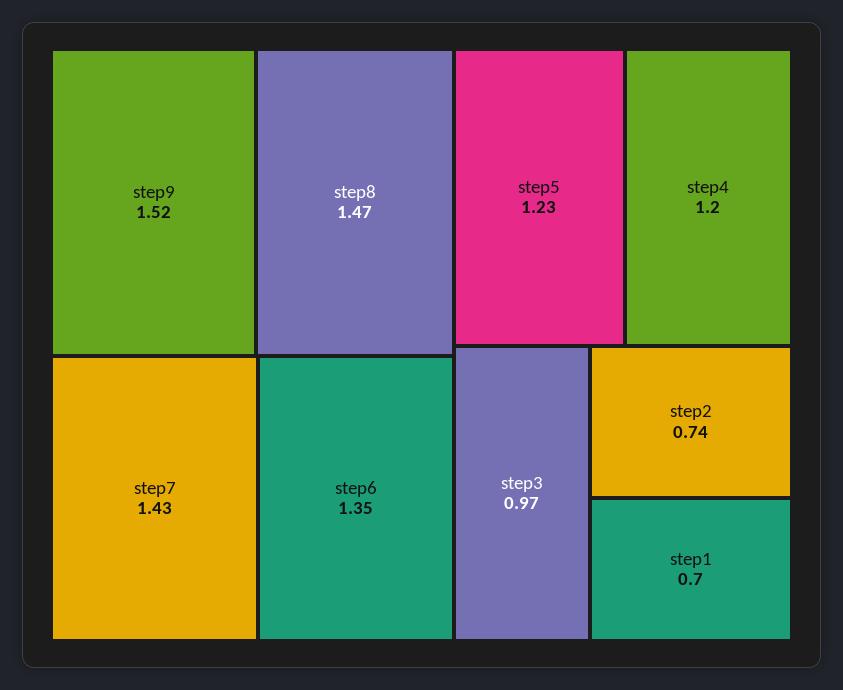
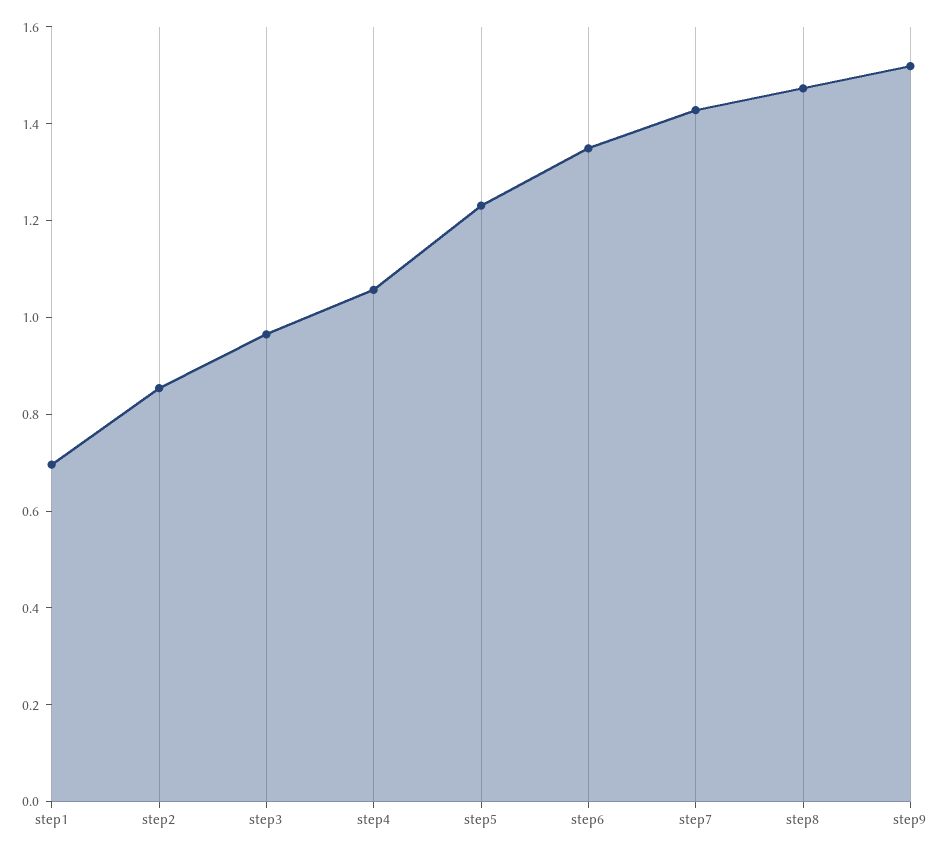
step4: 1.2 -> 1.05
step2: 0.74 -> 0.85

